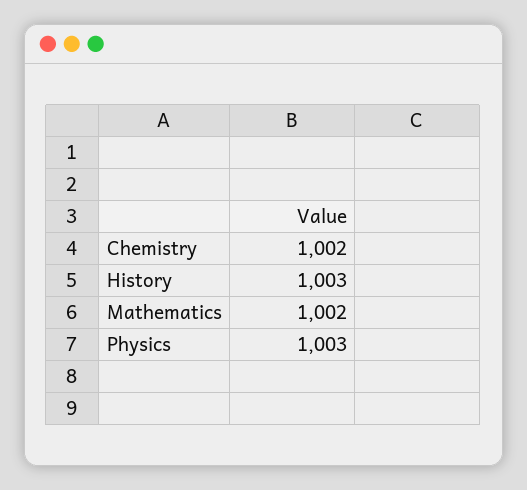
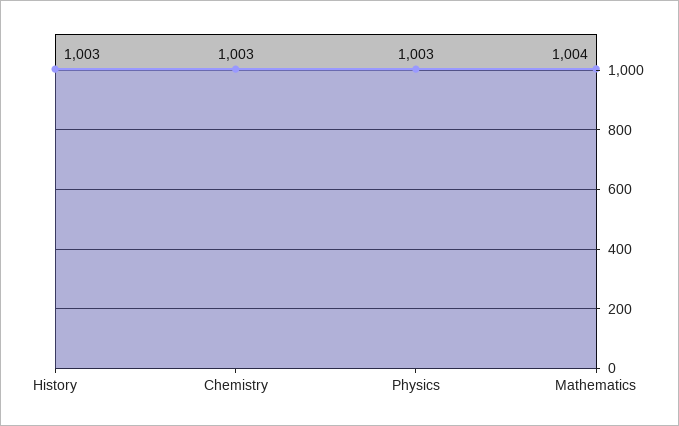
Chemistry: 1002 -> 1003
Mathematics: 1002 -> 1004

